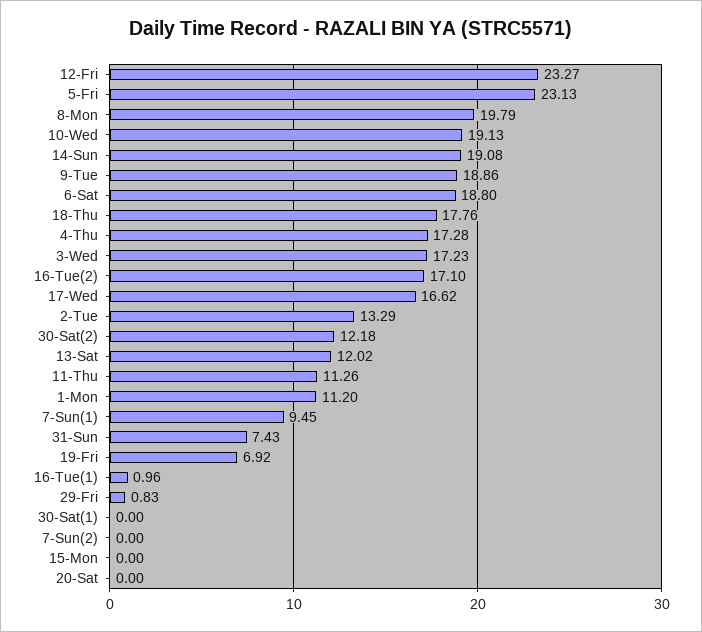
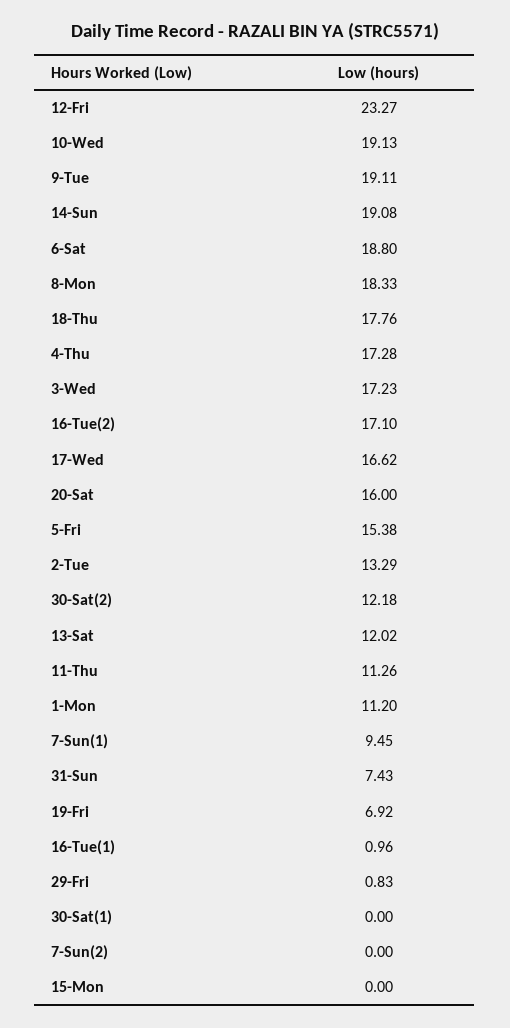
5-Fri: 23.13 -> 15.38
8-Mon: 19.79 -> 18.33
9-Tue: 18.86 -> 19.11
20-Sat: 0 -> 16

